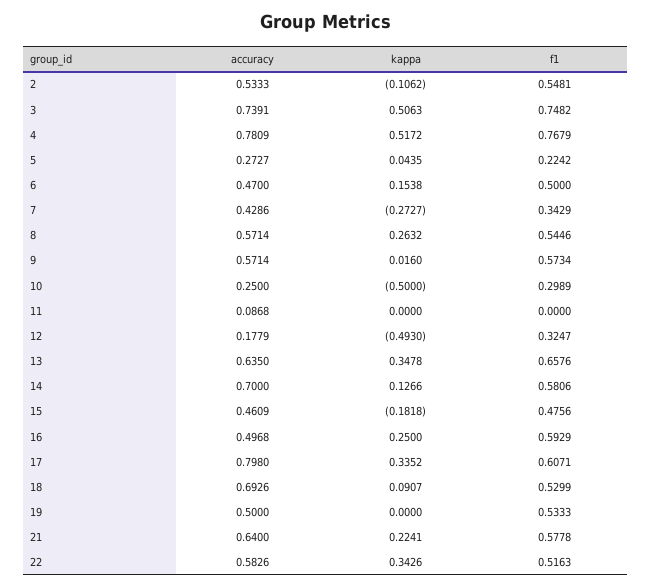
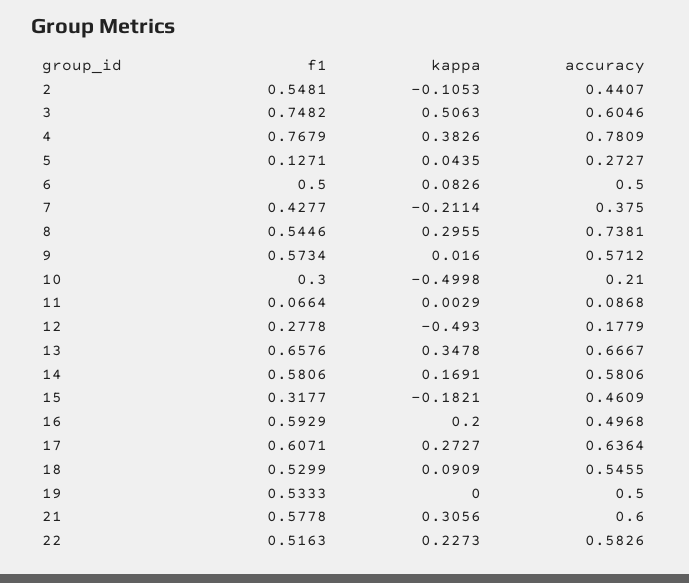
accuracy, 2: 0.5333 -> 0.4407
kappa, 2: -0.1062 -> -0.1053
accuracy, 3: 0.7391 -> 0.6046
kappa, 4: 0.5172 -> 0.3826
f1, 5: 0.2242 -> 0.1271
accuracy, 6: 0.47 -> 0.5
kappa, 6: 0.1538 -> 0.0826
accuracy, 7: 0.4286 -> 0.375
kappa, 7: -0.2727 -> -0.2114
f1, 7: 0.3429 -> 0.4277
accuracy, 8: 0.5714 -> 0.7381
kappa, 8: 0.2632 -> 0.2955
accuracy, 9: 0.5714 -> 0.5712
accuracy, 10: 0.25 -> 0.21
kappa, 10: -0.5 -> -0.4998
f1, 10: 0.2989 -> 0.3
kappa, 11: 0 -> 0.0029
f1, 11: 0 -> 0.0664
f1, 12: 0.3247 -> 0.2778
accuracy, 13: 0.635 -> 0.6667
accuracy, 14: 0.7 -> 0.5806
kappa, 14: 0.1266 -> 0.1691
kappa, 15: -0.1818 -> -0.1821
f1, 15: 0.4756 -> 0.3177
kappa, 16: 0.25 -> 0.2
accuracy, 17: 0.798 -> 0.6364
kappa, 17: 0.3352 -> 0.2727
accuracy, 18: 0.6926 -> 0.5455
kappa, 18: 0.0907 -> 0.0909
accuracy, 21: 0.64 -> 0.6
kappa, 21: 0.2241 -> 0.3056
kappa, 22: 0.3426 -> 0.2273

